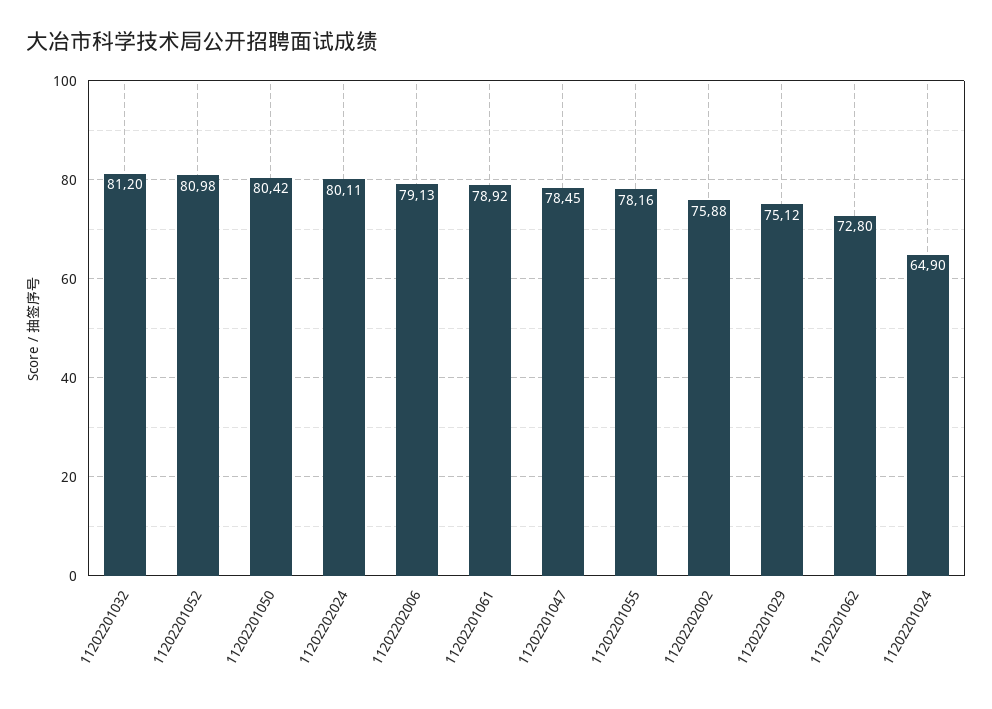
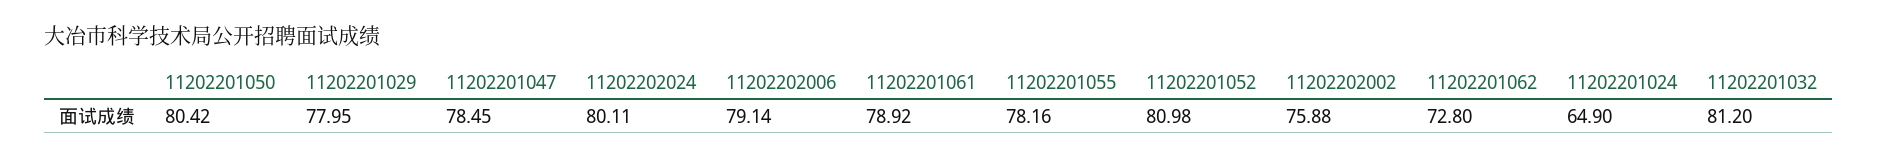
11202202006: 79.13 -> 79.14
11202201029: 75.12 -> 77.95

